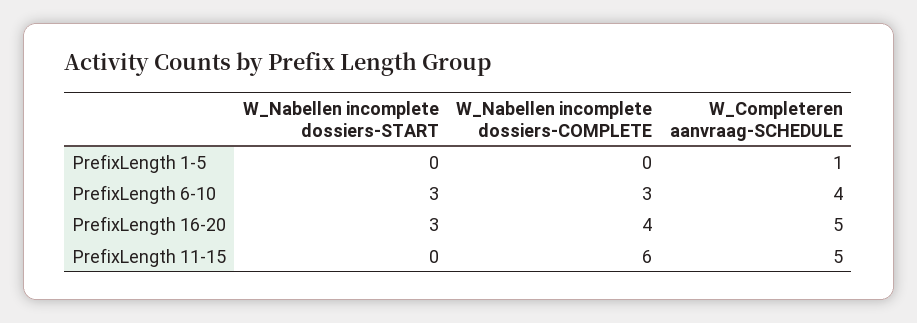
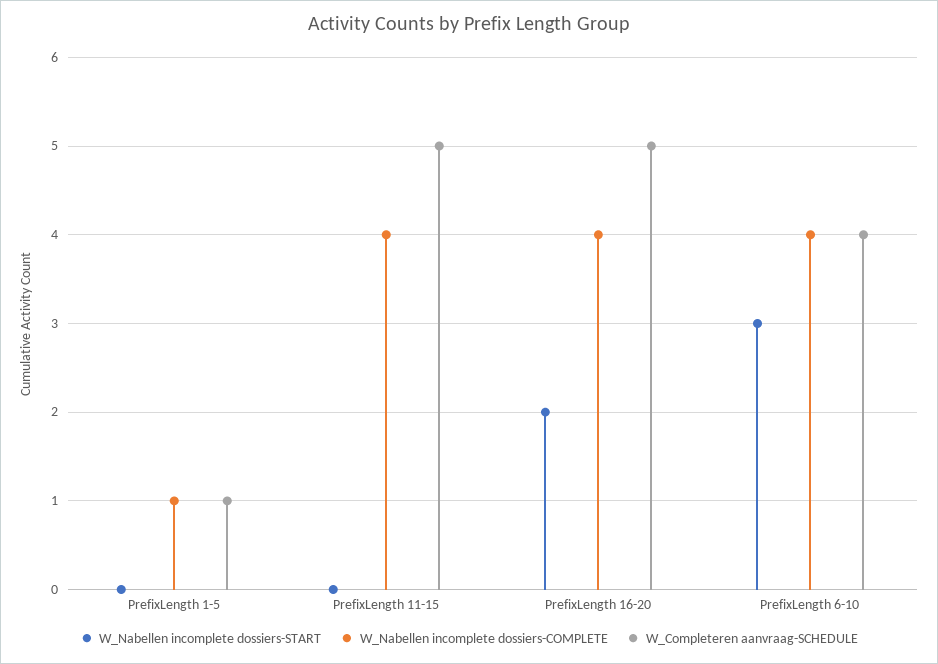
W_Nabellen incomplete dossiers-COMPLETE, PrefixLength 1-5: 0 -> 1
W_Nabellen incomplete dossiers-COMPLETE, PrefixLength 6-10: 3 -> 4
W_Nabellen incomplete dossiers-START, PrefixLength 16-20: 3 -> 2
W_Nabellen incomplete dossiers-COMPLETE, PrefixLength 11-15: 6 -> 4

